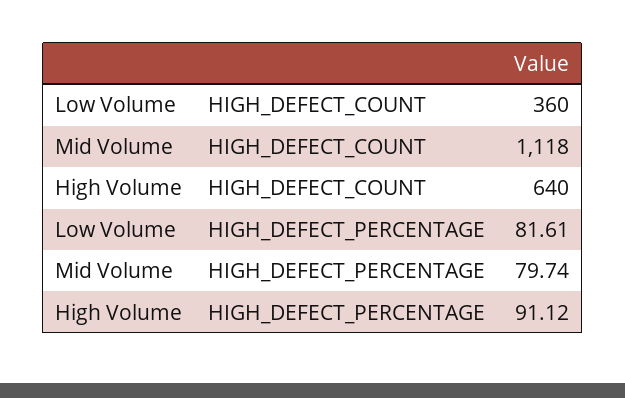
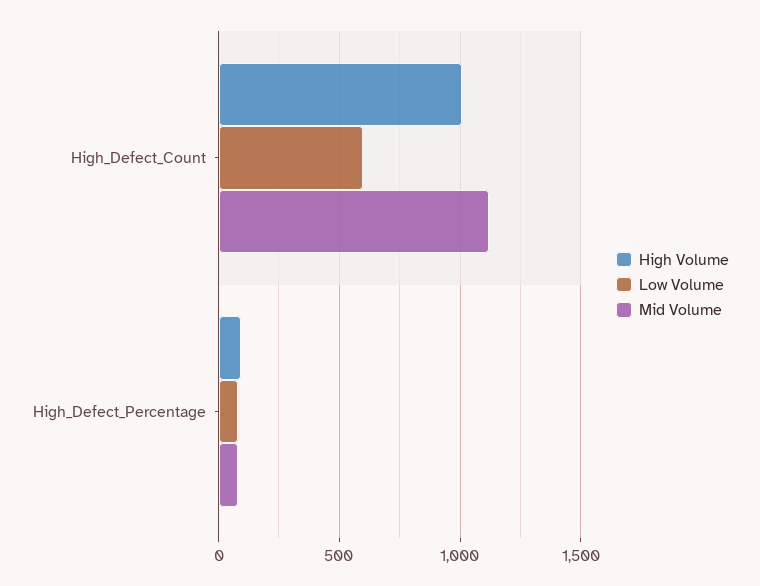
Low Volume, HIGH_DEFECT_COUNT: 360 -> 600
High Volume, HIGH_DEFECT_COUNT: 640 -> 1000

